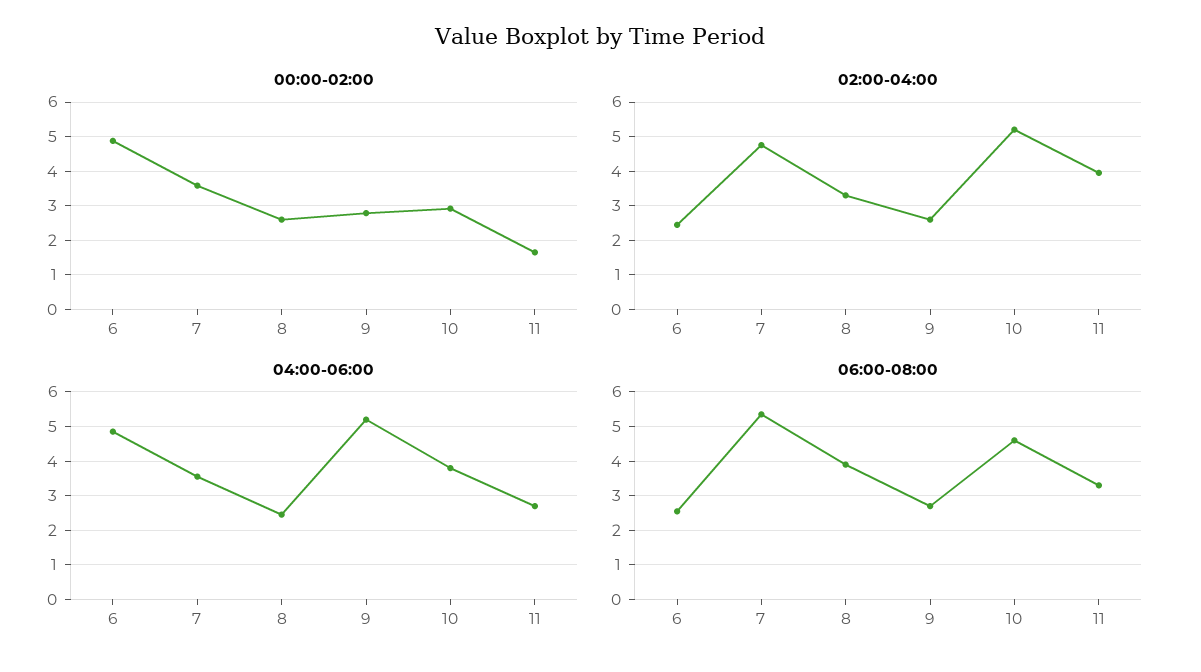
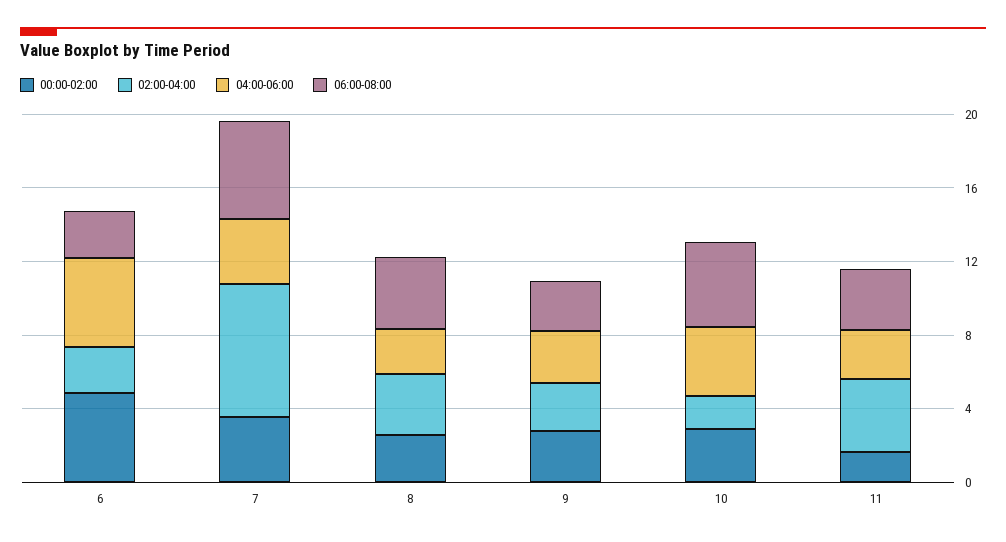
02:00-04:00, 7: 4.8 -> 7
02:00-04:00, 10: 5.2 -> 2
04:00-06:00, 9: 5.2 -> 3

